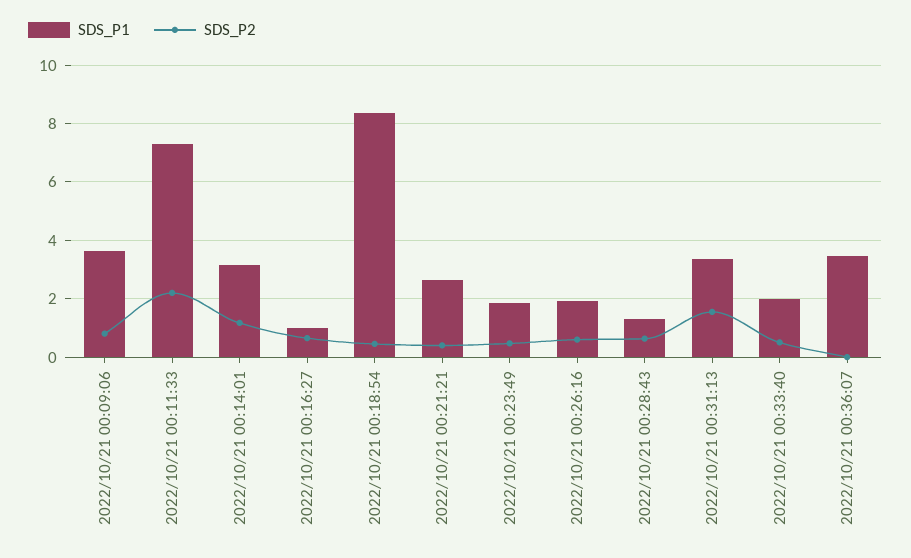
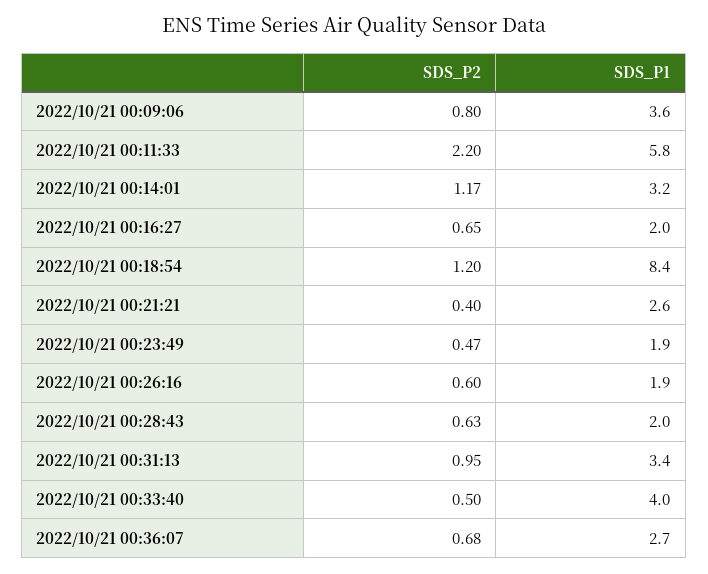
SDS_P1, 2022/10/21 00:11:33: 7.25 -> 5.8
SDS_P1, 2022/10/21 00:16:27: 1 -> 2
SDS_P2, 2022/10/21 00:18:54: 0.5 -> 1.2
SDS_P1, 2022/10/21 00:28:43: 1.25 -> 2
SDS_P2, 2022/10/21 00:31:13: 1.5 -> 0.95
SDS_P1, 2022/10/21 00:33:40: 2 -> 4
SDS_P1, 2022/10/21 00:36:07: 3.5 -> 2.7
SDS_P2, 2022/10/21 00:36:07: 0 -> 0.68

